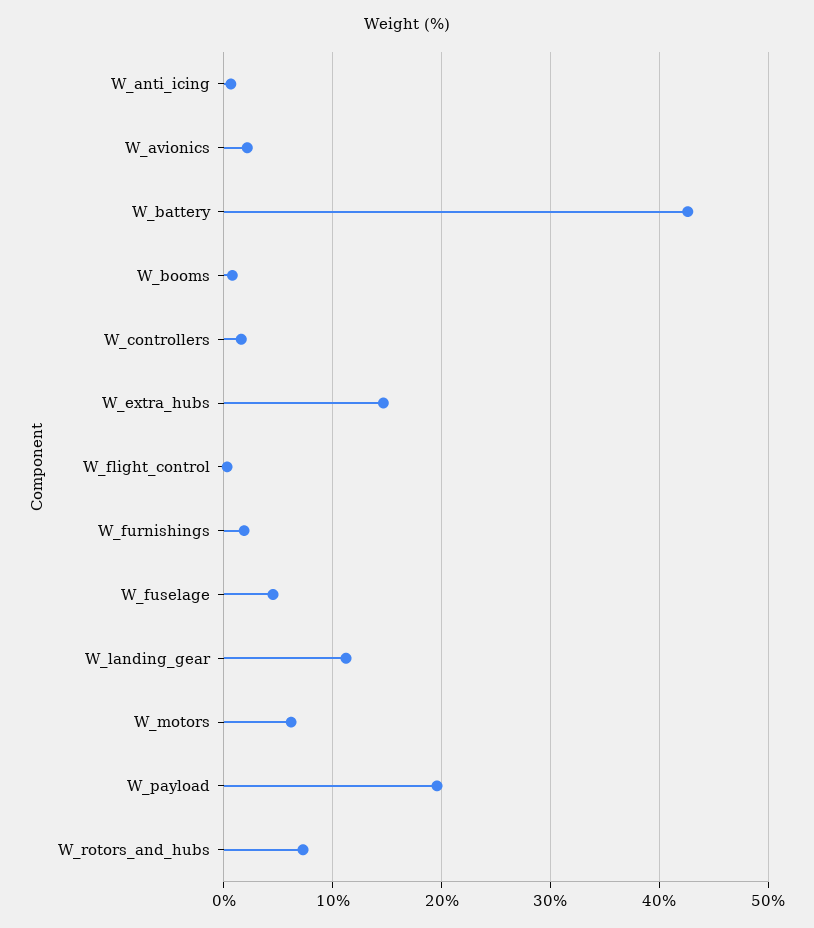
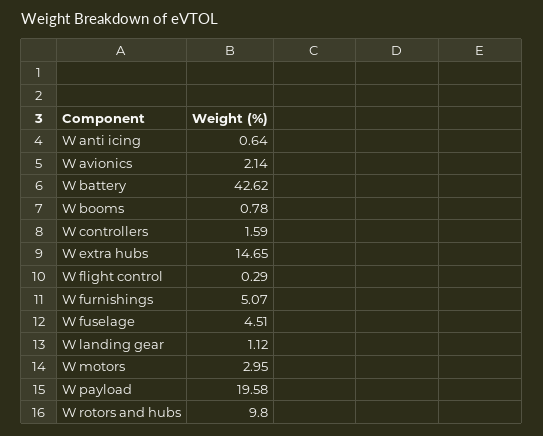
W_furnishings: 2 -> 5.07
W_landing_gear: 11 -> 1.12
W_motors: 6 -> 2.95
W_rotors_and_hubs: 7 -> 9.8

